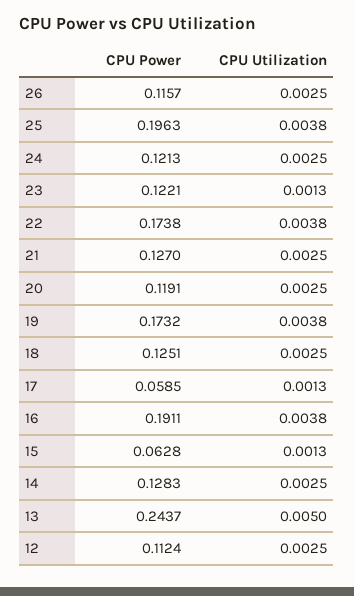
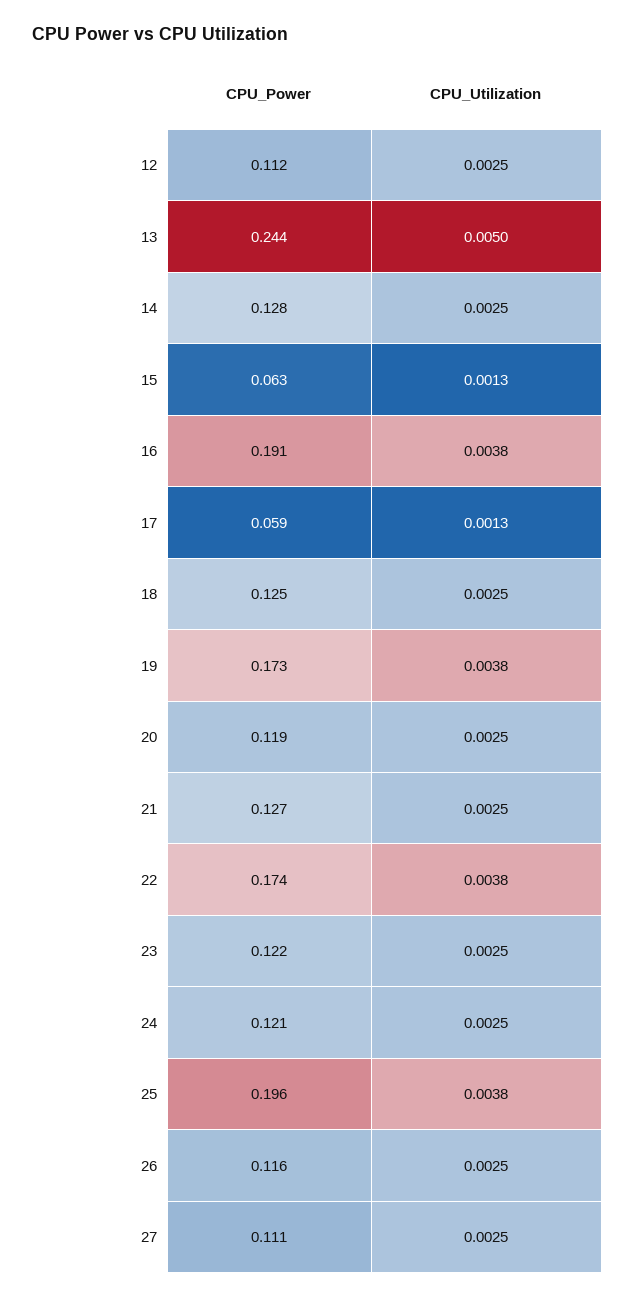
CPU Utilization, 23: 0.0013 -> 0.0025
CPU Power, 27: none -> 0.111
CPU Utilization, 27: none -> 0.0025

